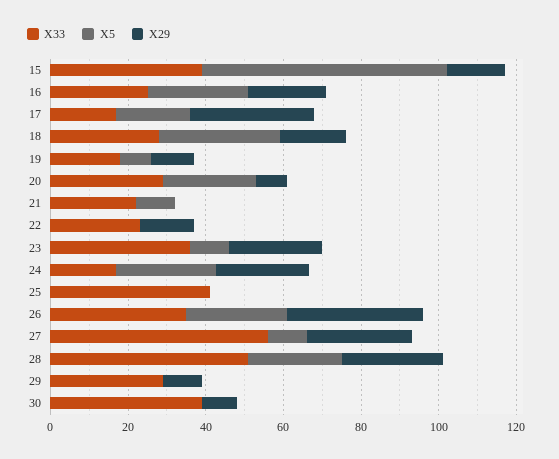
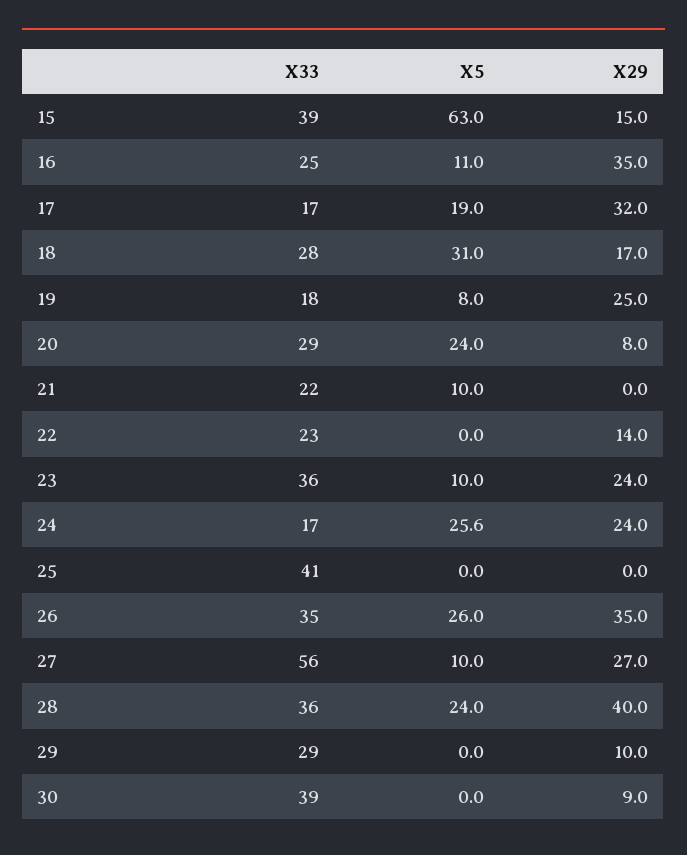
X5, 16: 25 -> 11
X29, 16: 20 -> 35
X29, 19: 10 -> 25
X33, 28: 50 -> 36
X29, 28: 25 -> 40

